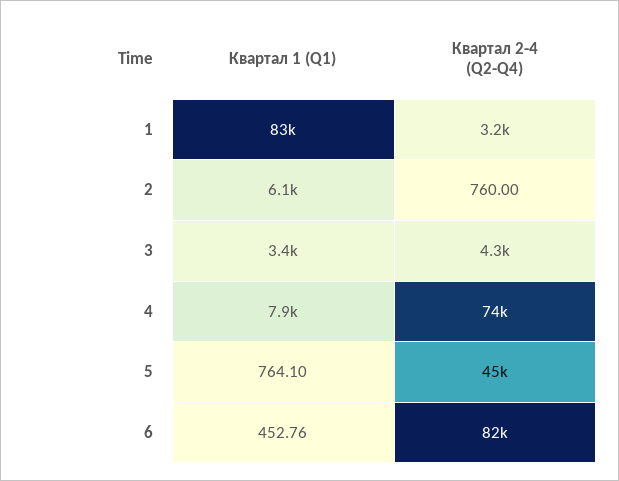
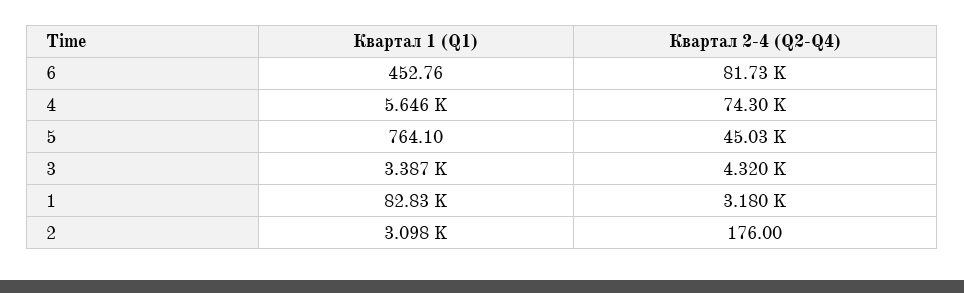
Квартал 1 (Q1), 2: 6100 -> 3098
Квартал 2-4 (Q2-Q4), 2: 760 -> 176
Квартал 1 (Q1), 4: 7900 -> 5646

